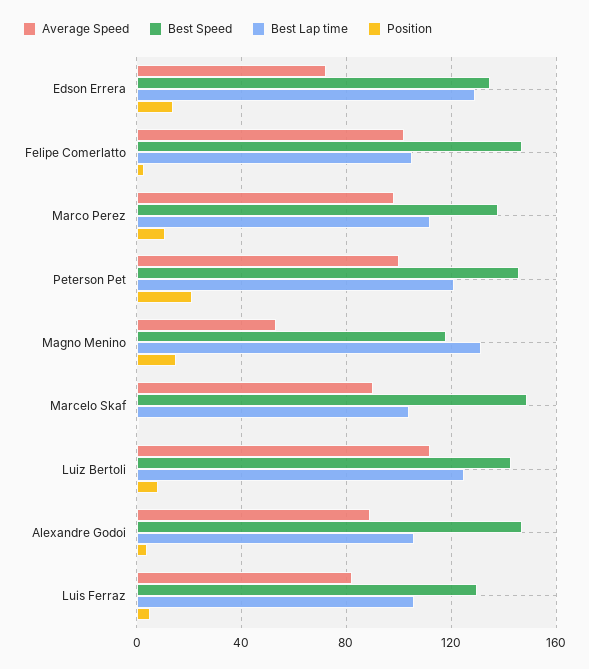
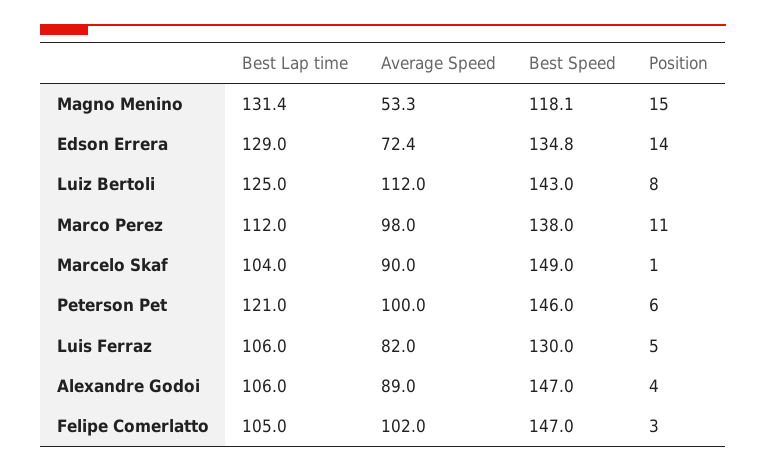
Position, Peterson Pet: 20 -> 6

